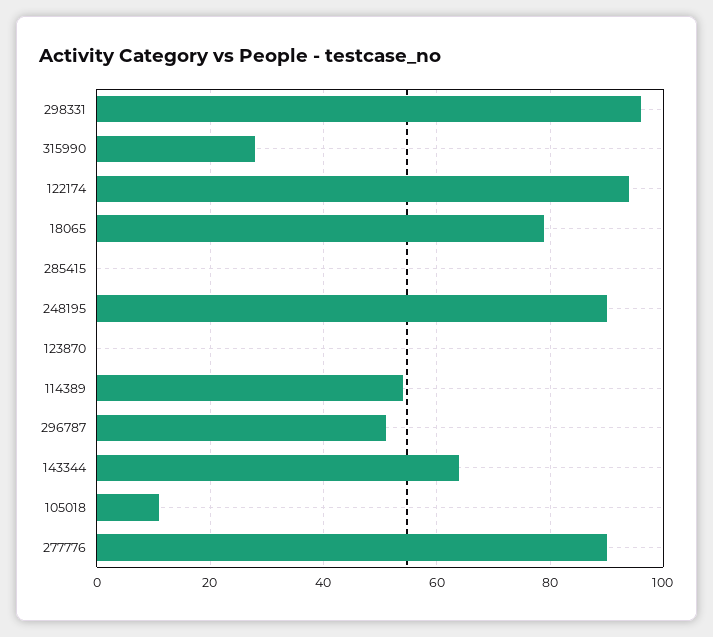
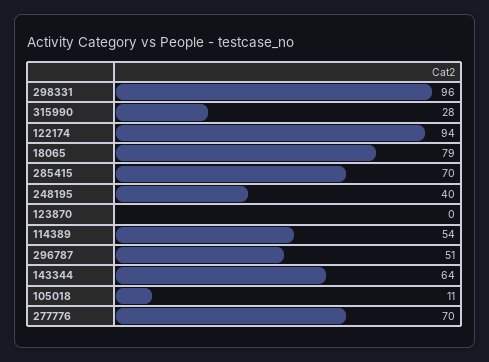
285415: 0 -> 70
248195: 90 -> 40
277776: 90 -> 70

